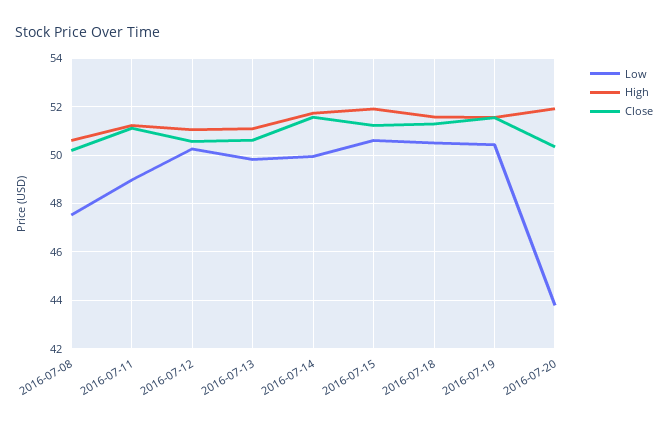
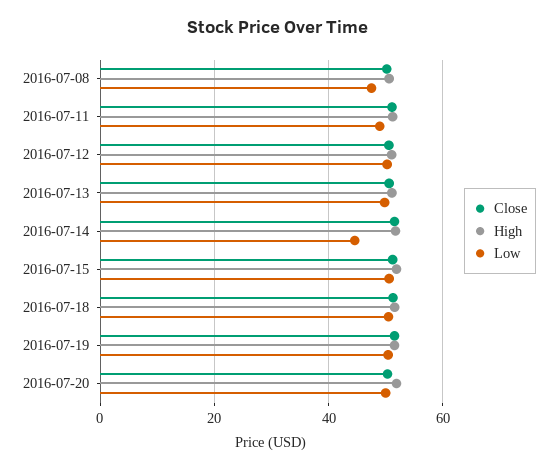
Low, 2016-07-14: 50 -> 44
Low, 2016-07-20: 43.75 -> 50

